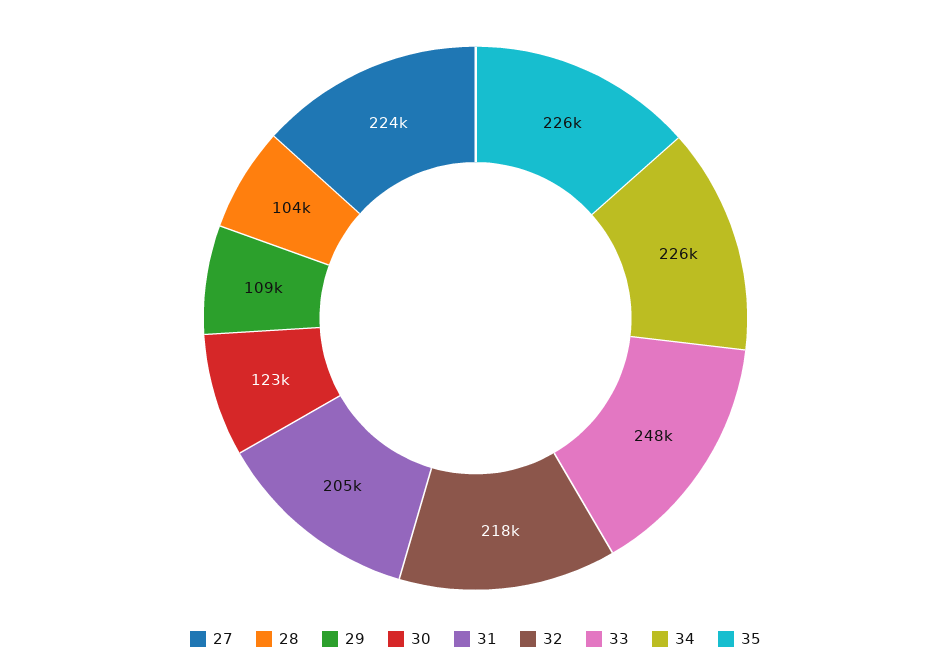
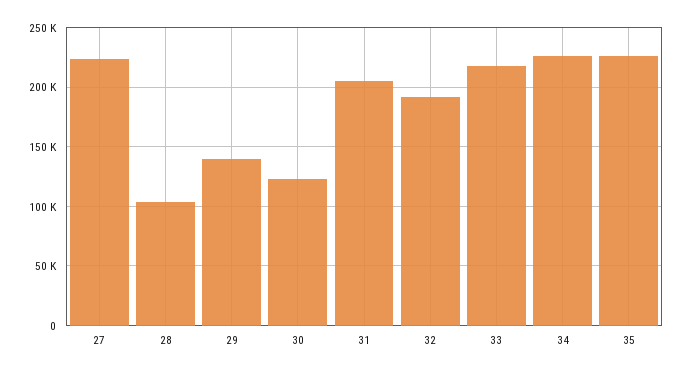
29: 109000 -> 140000
32: 218000 -> 190000
33: 248000 -> 220000

